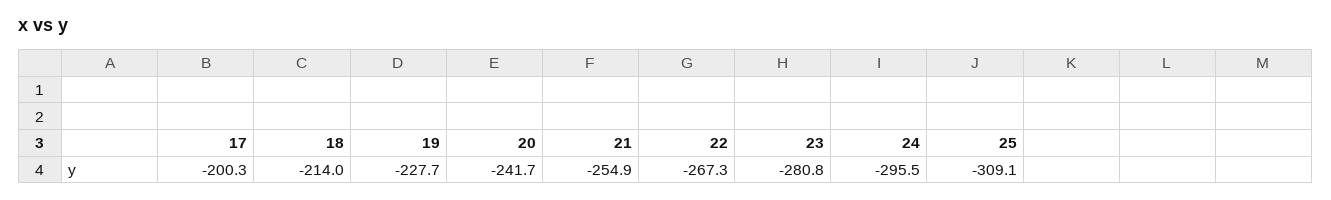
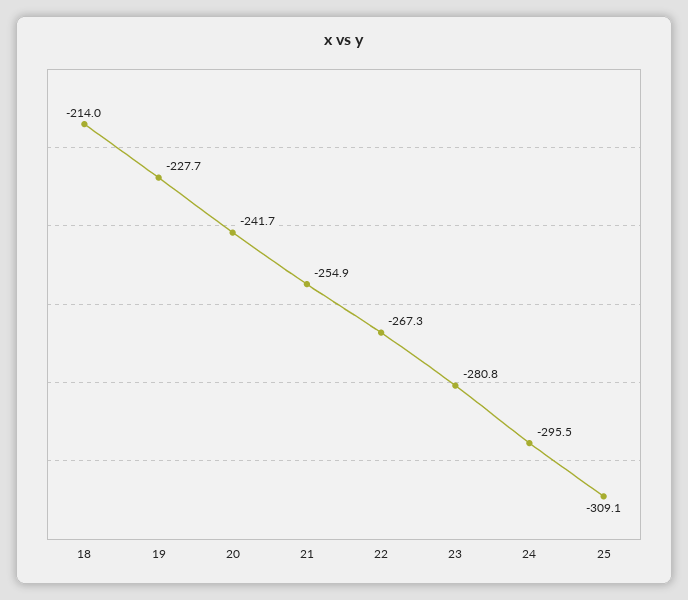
17: -200.3 -> none

